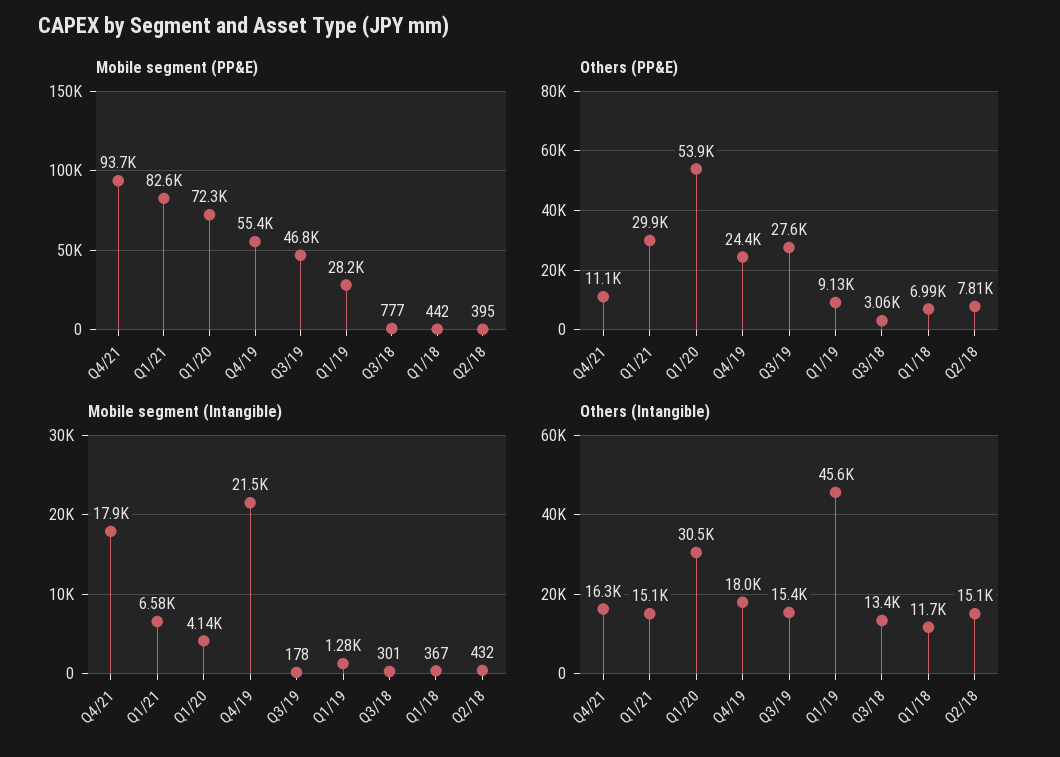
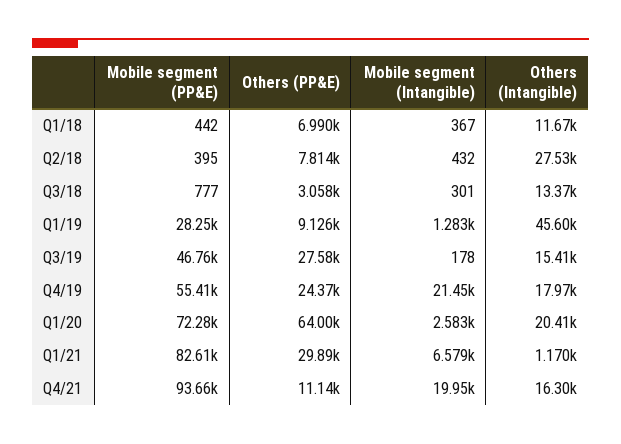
Others (PP&E), Q1/20: 53900 -> 64000
Mobile segment (Intangible), Q4/21: 17900 -> 19950
Mobile segment (Intangible), Q1/20: 4140 -> 2583
Others (Intangible), Q1/21: 15100 -> 1170
Others (Intangible), Q1/20: 30500 -> 20410
Others (Intangible), Q2/18: 15100 -> 27530

